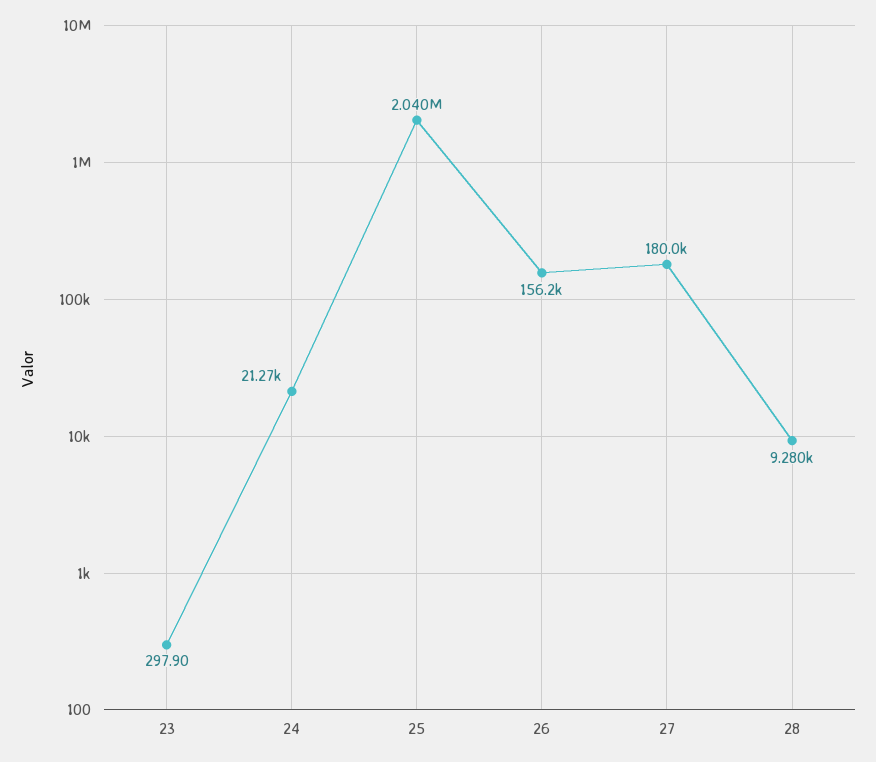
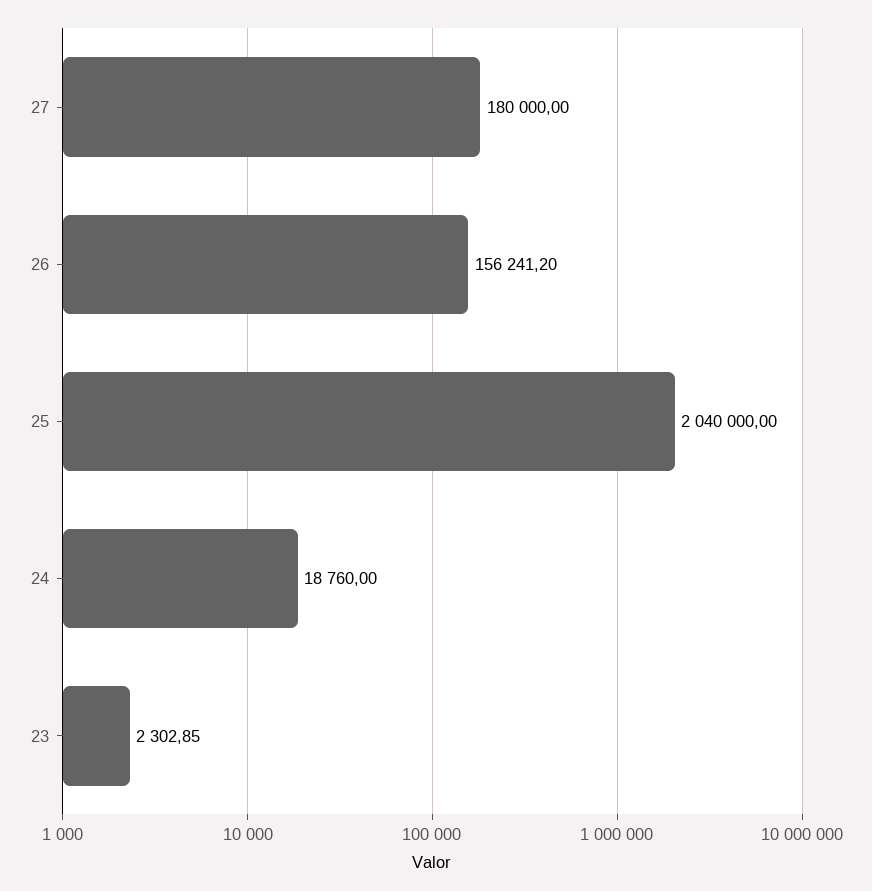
23: 297.9 -> 2302.85
24: 21270 -> 18760
28: 9280 -> none

